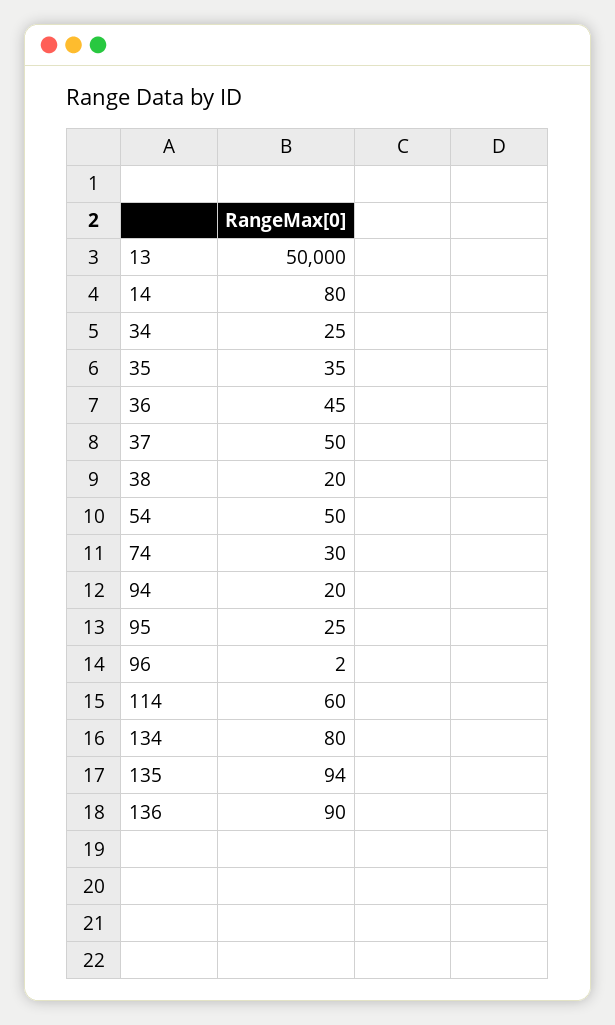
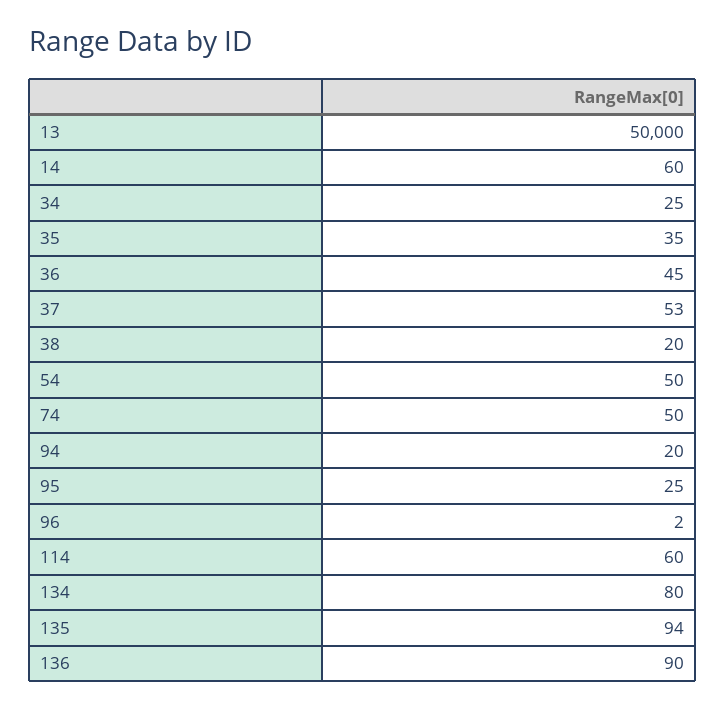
14: 80 -> 60
37: 50 -> 53
74: 30 -> 50

